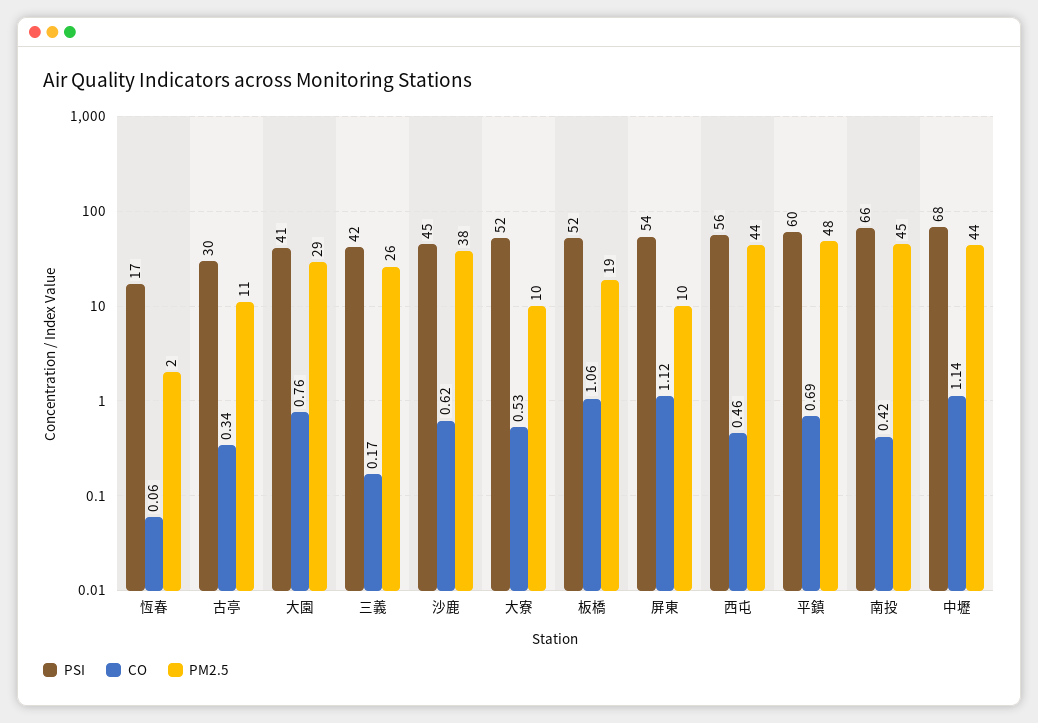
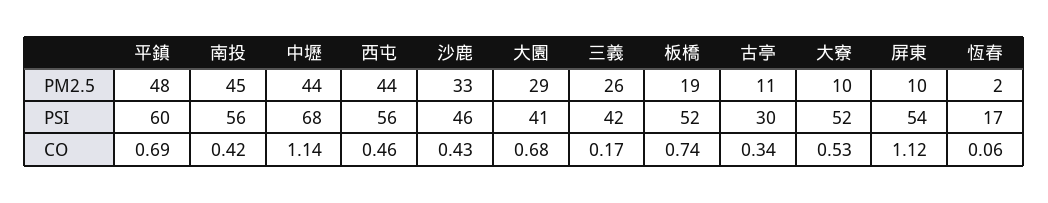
CO, 大園: 0.76 -> 0.68
PSI, 沙鹿: 45 -> 46
CO, 沙鹿: 0.62 -> 0.43
PM2.5, 沙鹿: 38 -> 33
CO, 板橋: 1.06 -> 0.74
PSI, 南投: 66 -> 56

